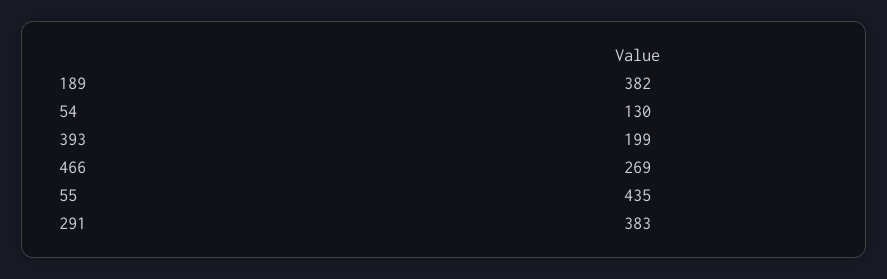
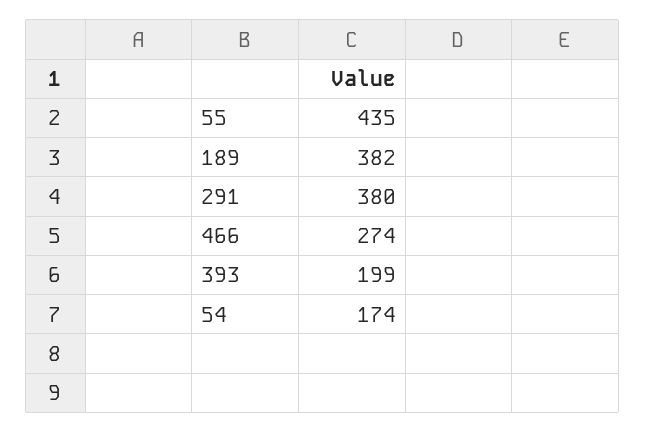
54: 130 -> 174
466: 269 -> 274
291: 383 -> 380

